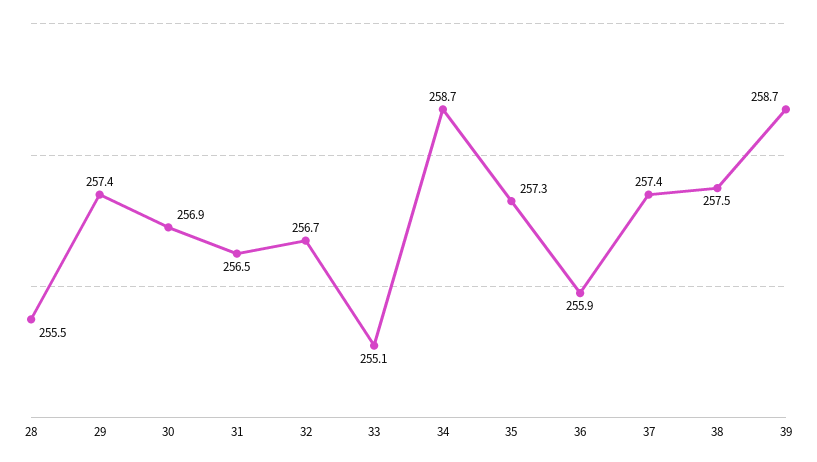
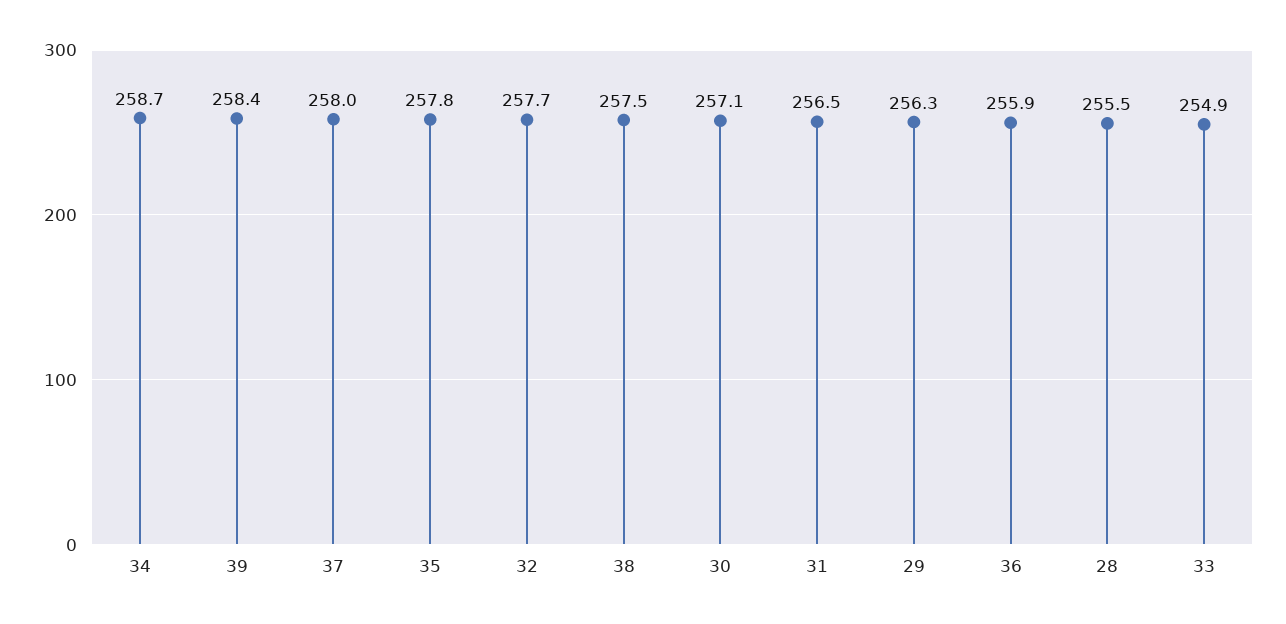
29: 257.4 -> 256.3
30: 256.9 -> 257.1
32: 256.7 -> 257.7
33: 255.1 -> 254.9
35: 257.3 -> 257.8
37: 257.4 -> 258
39: 258.7 -> 258.4

